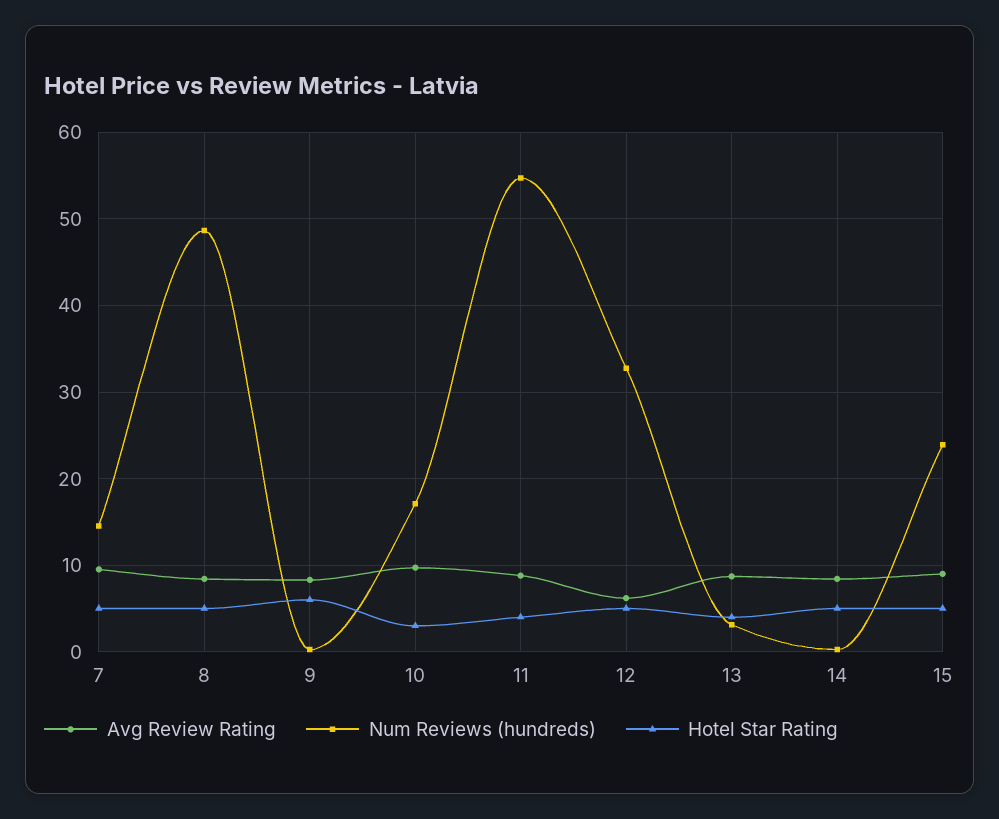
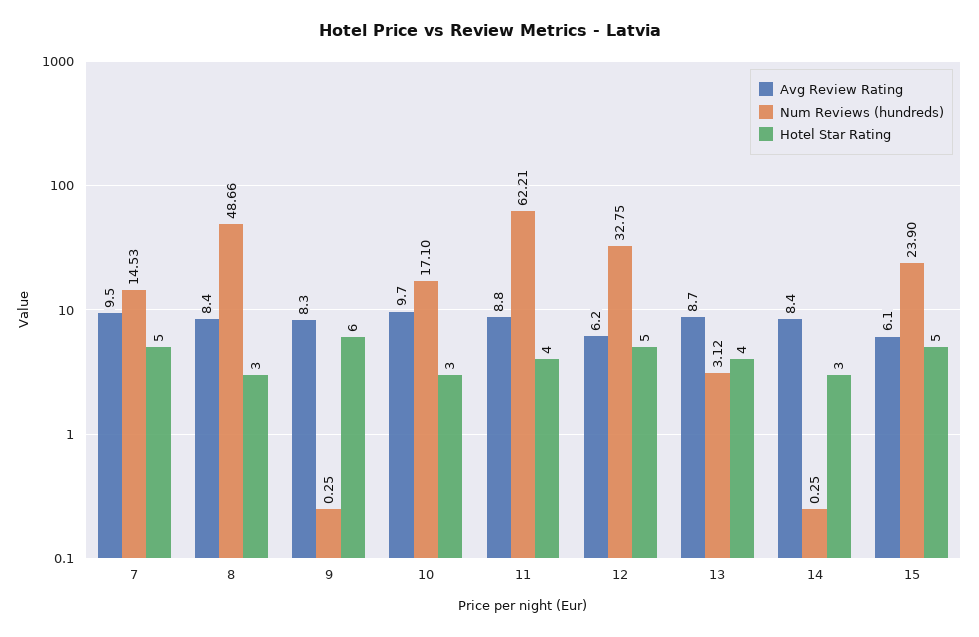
Hotel Star Rating, 8: 5 -> 3
Num Reviews (hundreds), 11: 55 -> 62.21
Hotel Star Rating, 14: 5 -> 3
Avg Review Rating, 15: 9 -> 6.1

